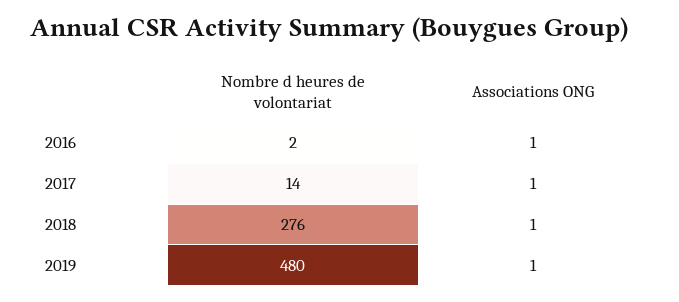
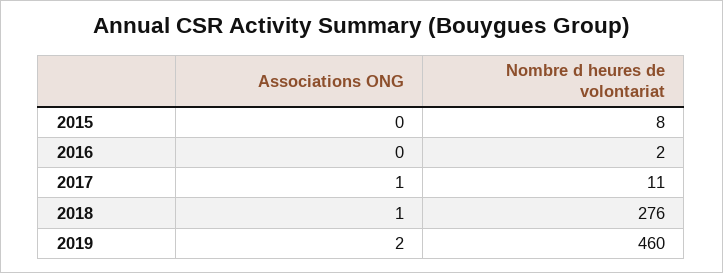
Associations ONG, 2016: 1 -> 0
Nombre d heures de volontariat, 2017: 14 -> 11
Nombre d heures de volontariat, 2019: 480 -> 460
Associations ONG, 2019: 1 -> 2
Associations ONG, 2015: none -> 0
Nombre d heures de volontariat, 2015: none -> 8

